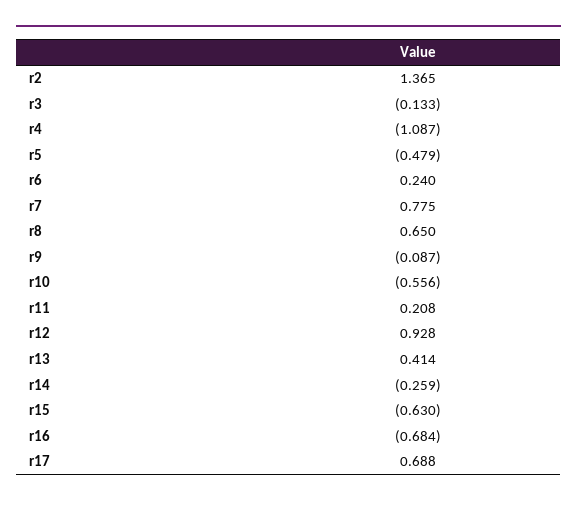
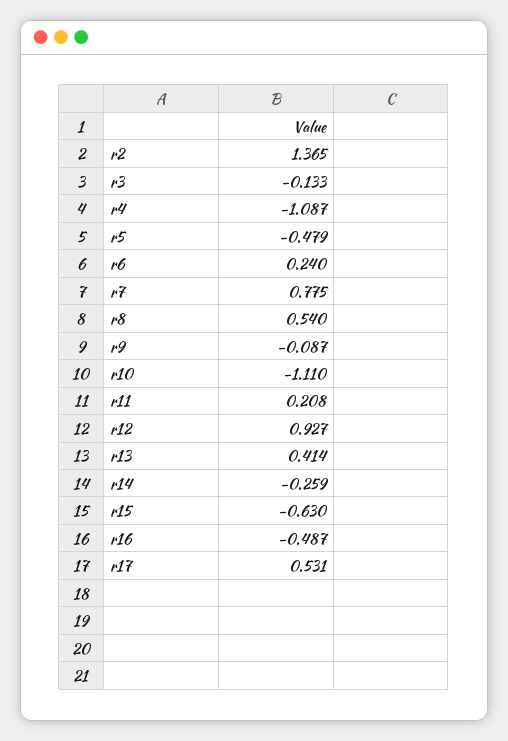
r8: 0.65 -> 0.54
r10: -0.556 -> -1.11
r12: 0.928 -> 0.927
r16: -0.684 -> -0.487
r17: 0.688 -> 0.531

